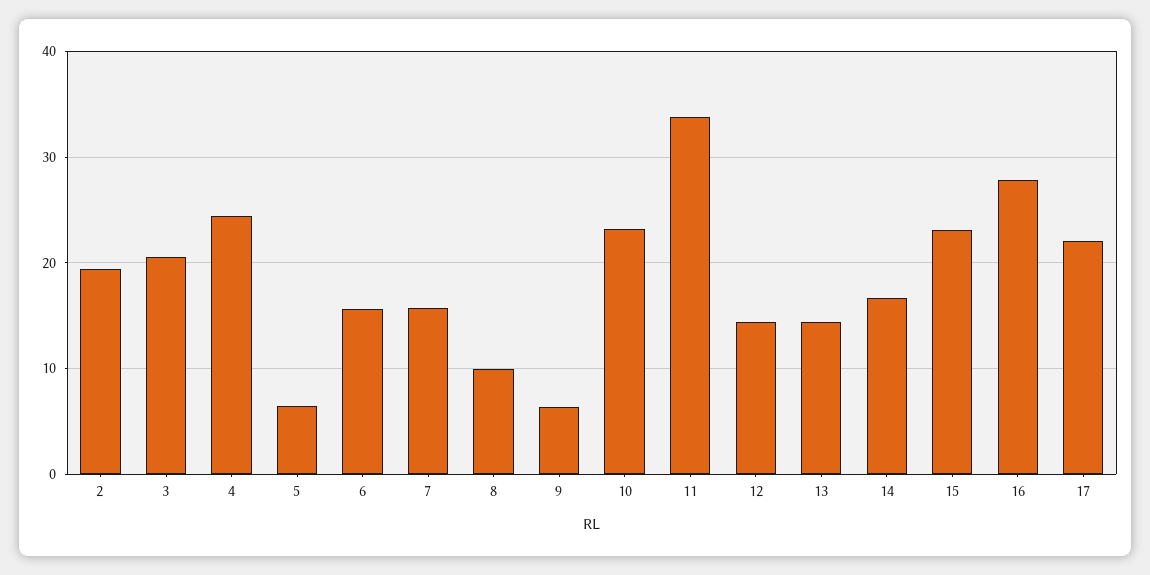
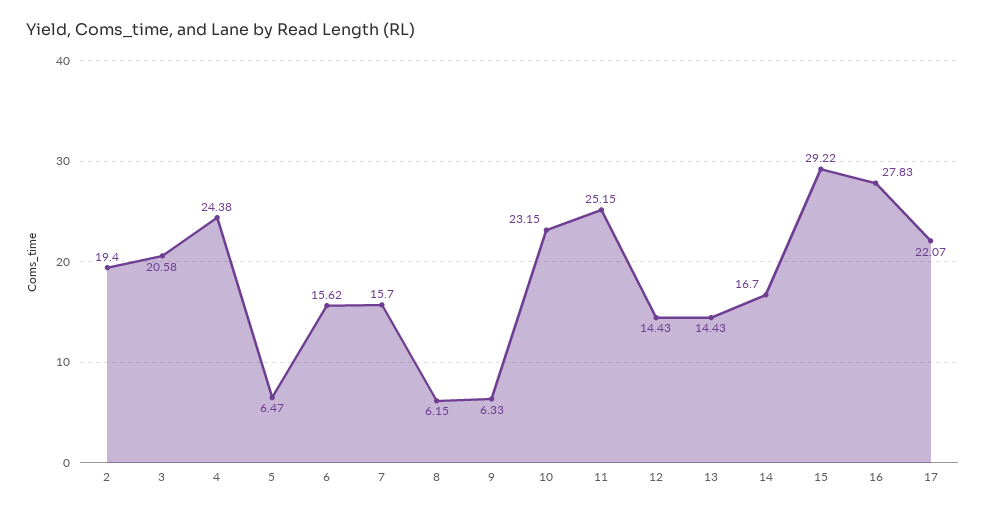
8: 10 -> 6.15
11: 34 -> 25.15
15: 23 -> 29.22

